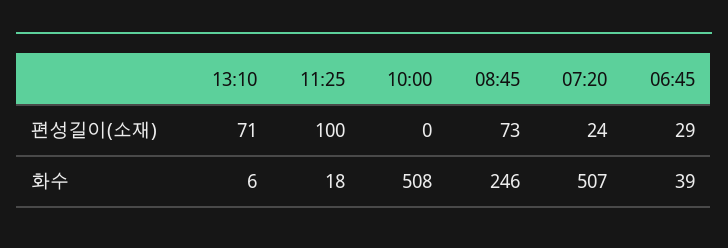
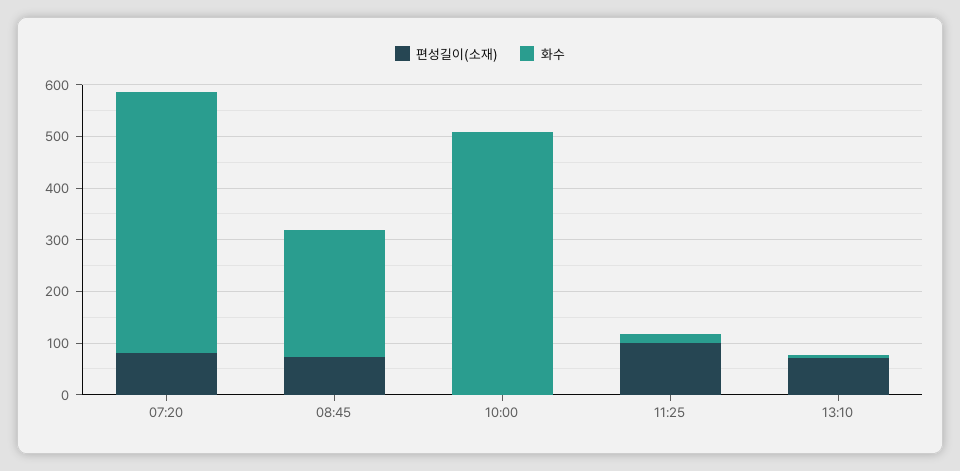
편성길이(소재), 07:20: 24 -> 80
편성길이(소재), 06:45: 29 -> none
화수, 06:45: 39 -> none

